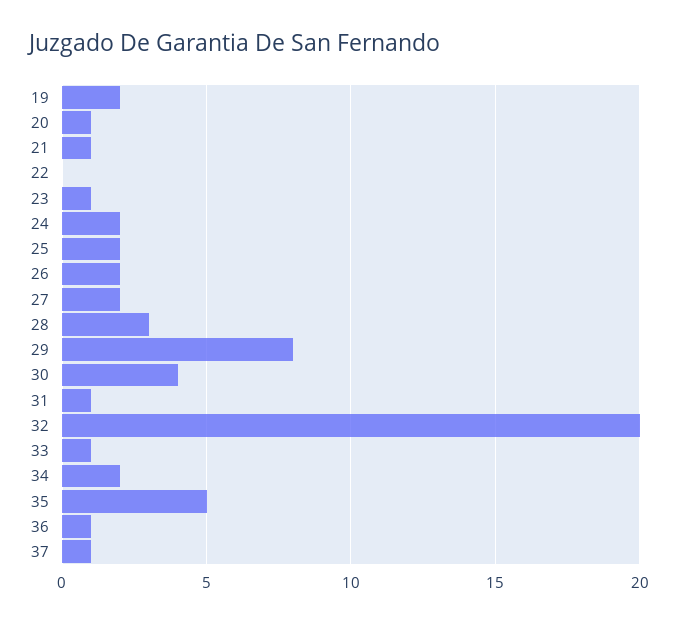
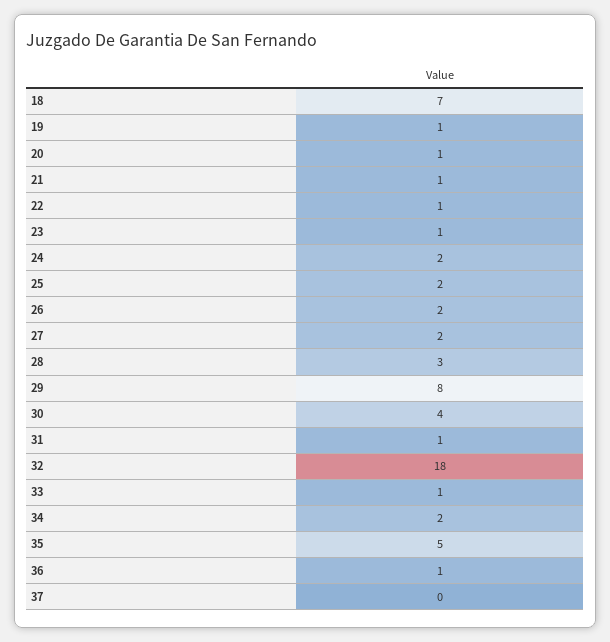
19: 2 -> 1
22: 0 -> 1
32: 20 -> 18
37: 1 -> 0
18: none -> 7

